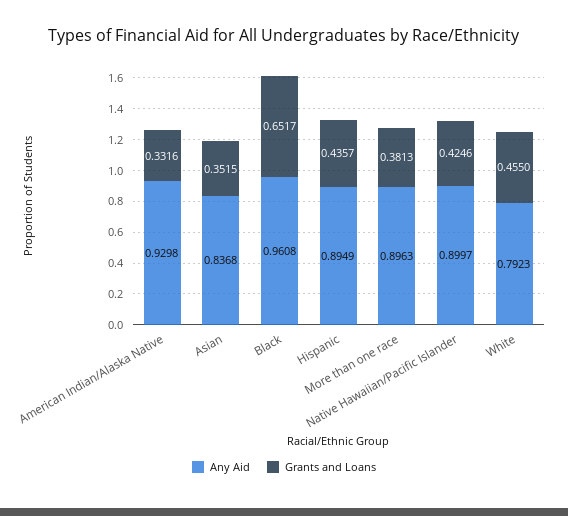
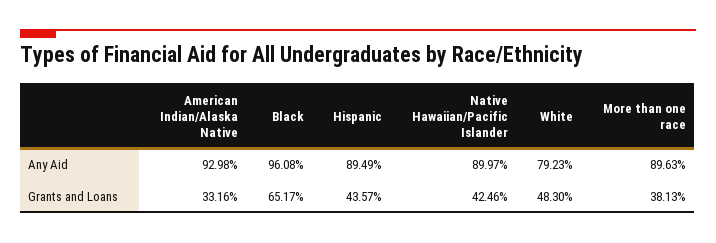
Any Aid, Asian: 0.8368 -> none
Grants and Loans, Asian: 0.3515 -> none
Grants and Loans, White: 0.455 -> 0.483

